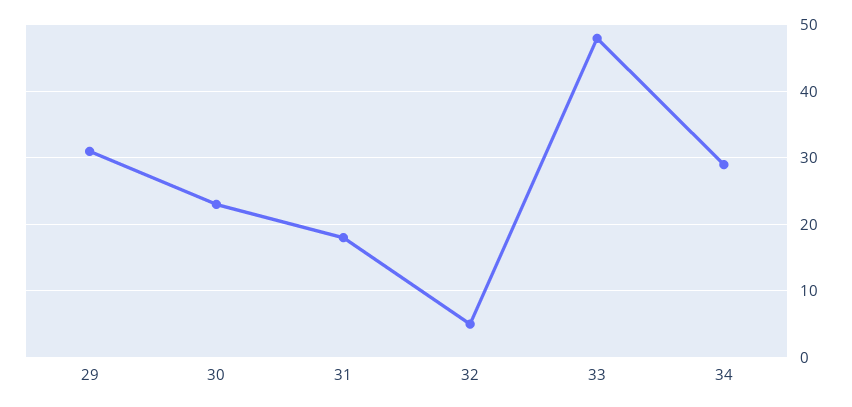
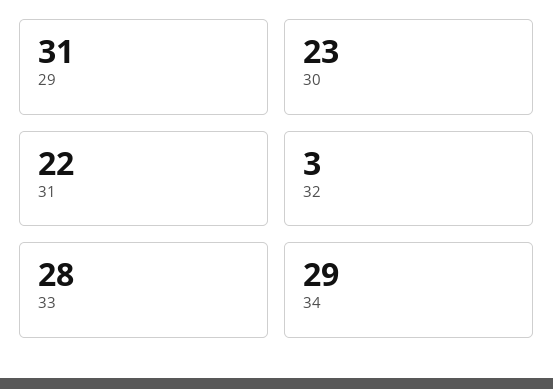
31: 18 -> 22
32: 5 -> 3
33: 48 -> 28

